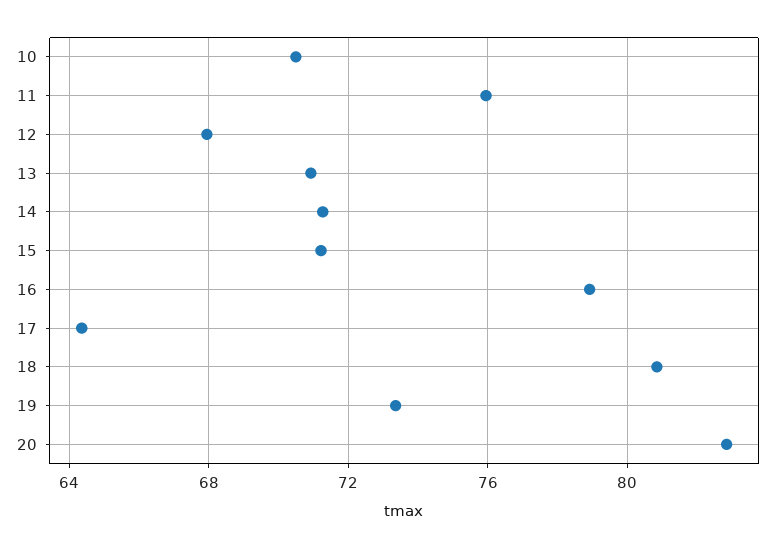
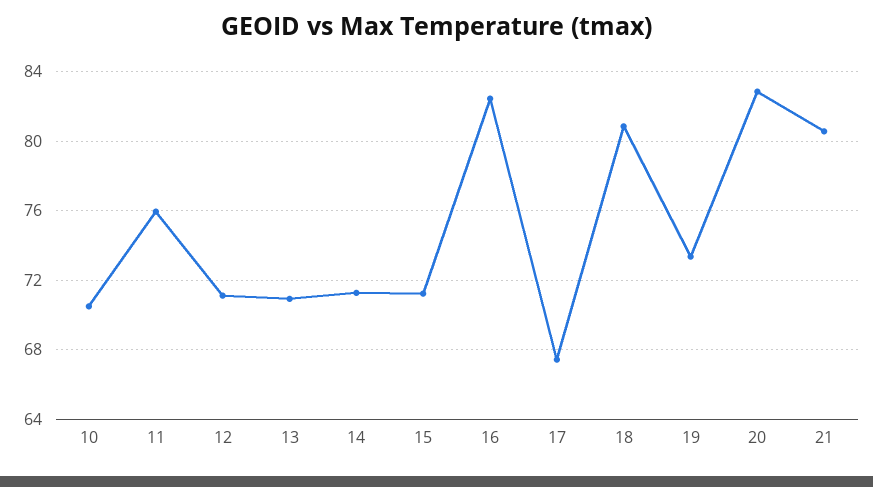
12: 68 -> 71
16: 79 -> 82.5
17: 64.5 -> 67.5
21: none -> 80.5

